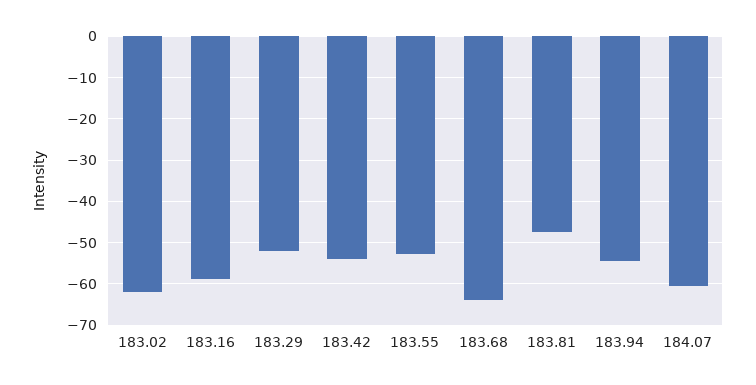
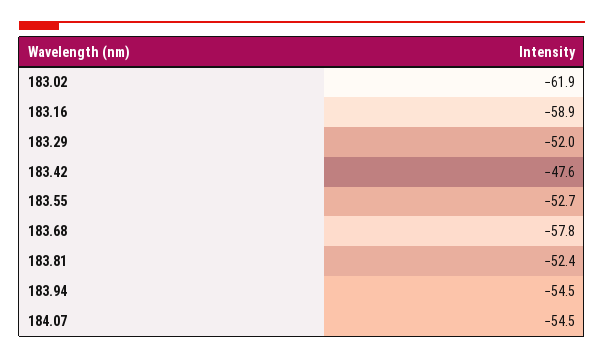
183.42: -54 -> -47.6
183.68: -64 -> -57.8
183.81: -48 -> -52.4
184.07: -60 -> -54.5

